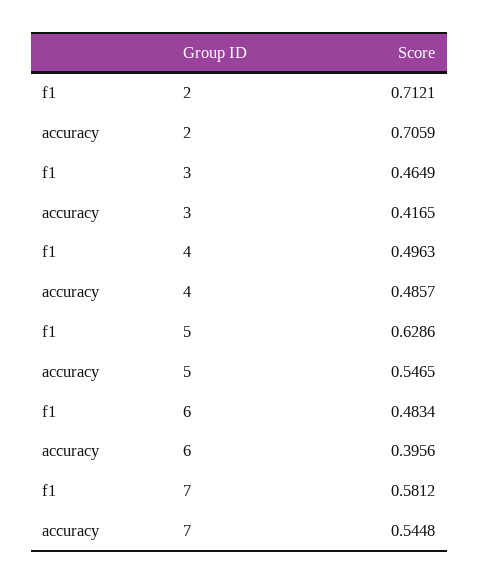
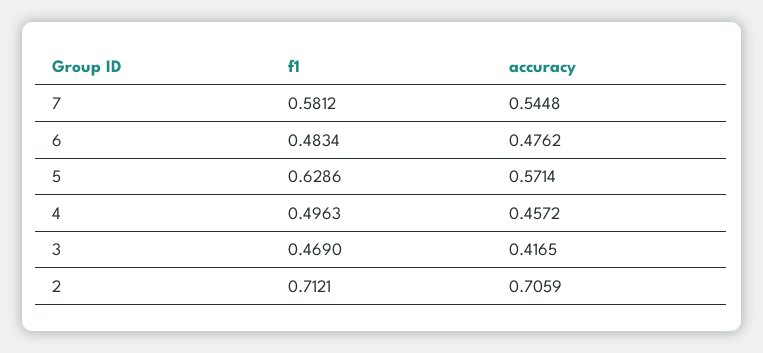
f1, 3: 0.4649 -> 0.469
accuracy, 4: 0.4857 -> 0.4572
accuracy, 5: 0.5465 -> 0.5714
accuracy, 6: 0.3956 -> 0.4762

